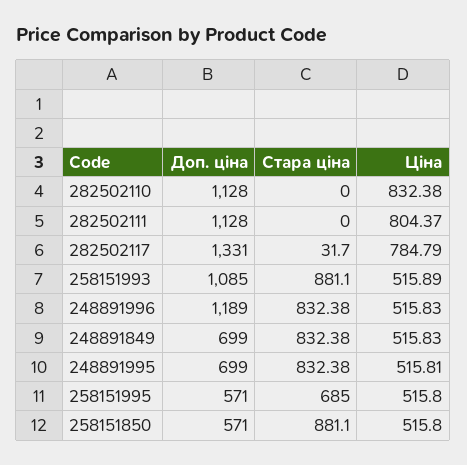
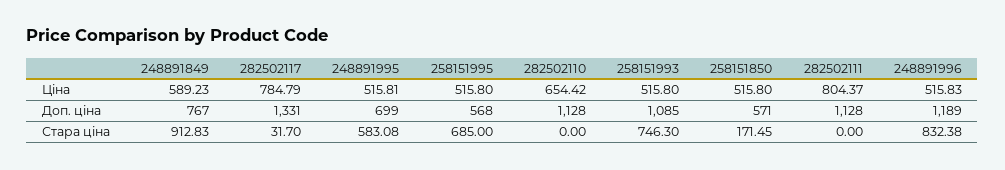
Ціна, 282502110: 832.38 -> 654.42
Стара ціна, 258151993: 881.1 -> 746.3
Ціна, 258151993: 515.89 -> 515.8
Доп. ціна, 248891849: 699 -> 767
Стара ціна, 248891849: 832.38 -> 912.83
Ціна, 248891849: 515.83 -> 589.23
Стара ціна, 248891995: 832.38 -> 583.08
Доп. ціна, 258151995: 571 -> 568
Стара ціна, 258151850: 881.1 -> 171.45

